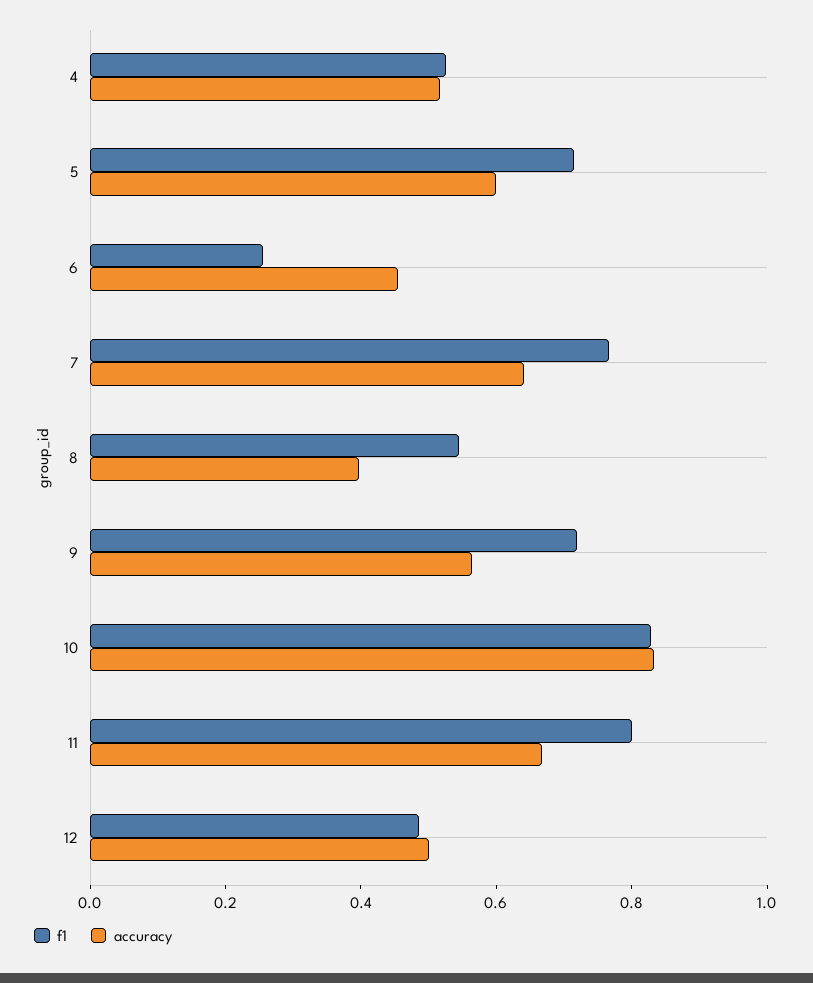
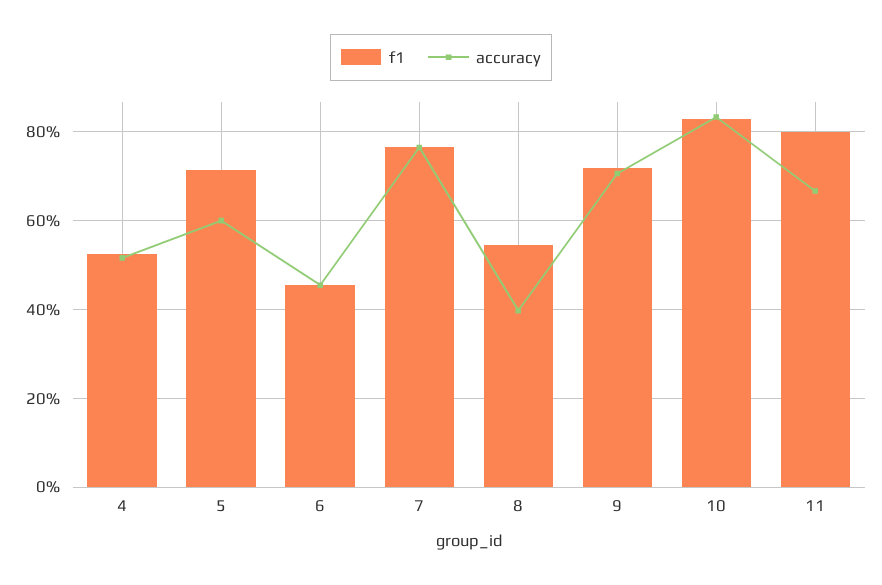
f1, 6: 0.25 -> 0.46
accuracy, 7: 0.65 -> 0.76
accuracy, 9: 0.55 -> 0.7
f1, 12: 0.5 -> none
accuracy, 12: 0.5 -> none

